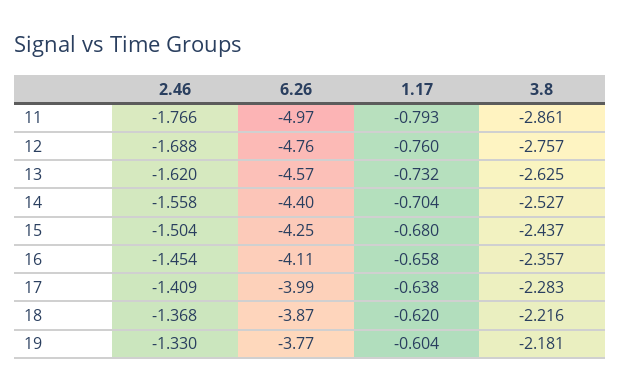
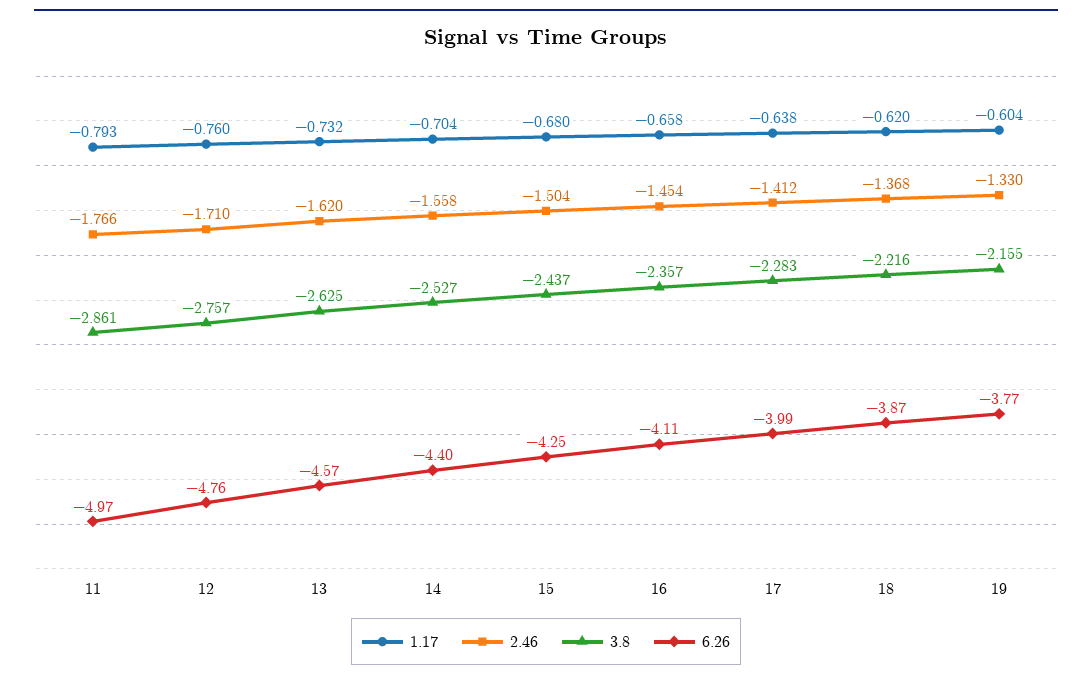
2.46, 12: -1.688 -> -1.71
2.46, 17: -1.409 -> -1.412
3.8, 19: -2.181 -> -2.155

